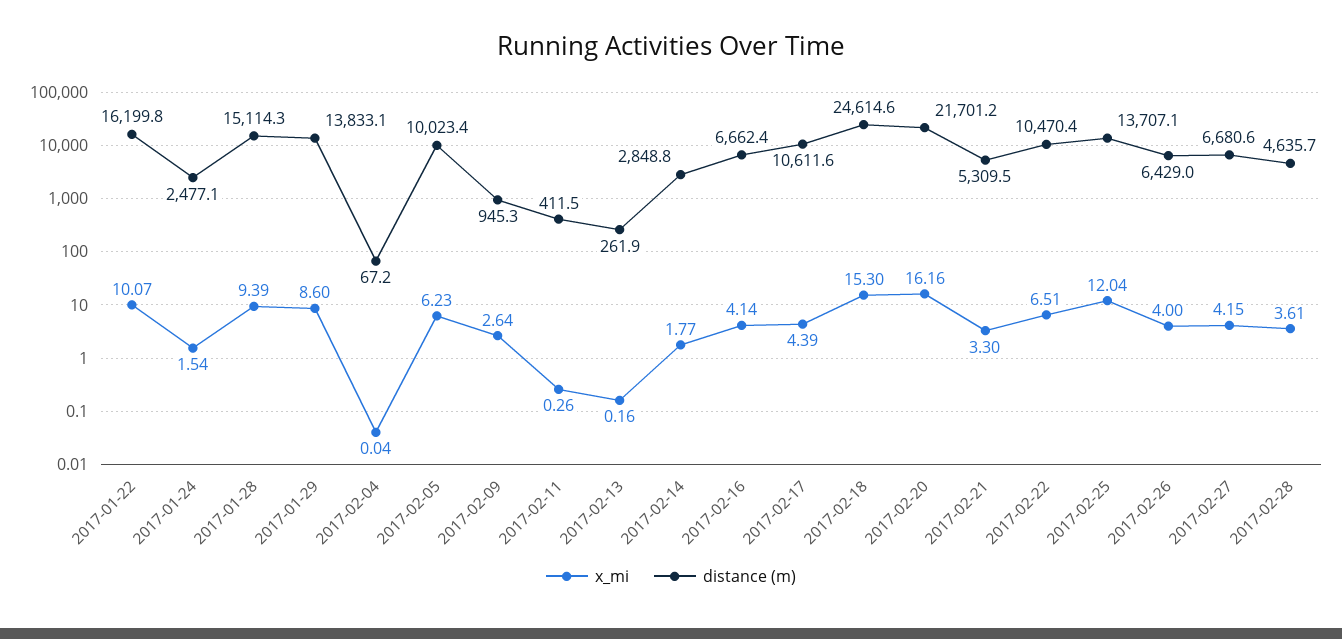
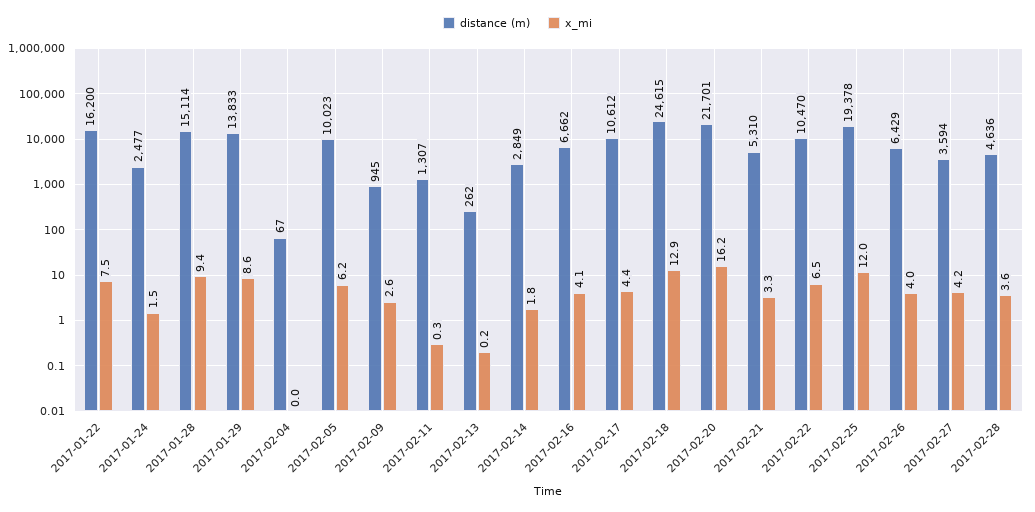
x_mi, 2017-01-22: 10.07 -> 7.5
distance (m), 2017-02-11: 411.5 -> 1307
x_mi, 2017-02-18: 15.3 -> 12.9
distance (m), 2017-02-25: 13707.1 -> 19378
distance (m), 2017-02-27: 6680.6 -> 3594

